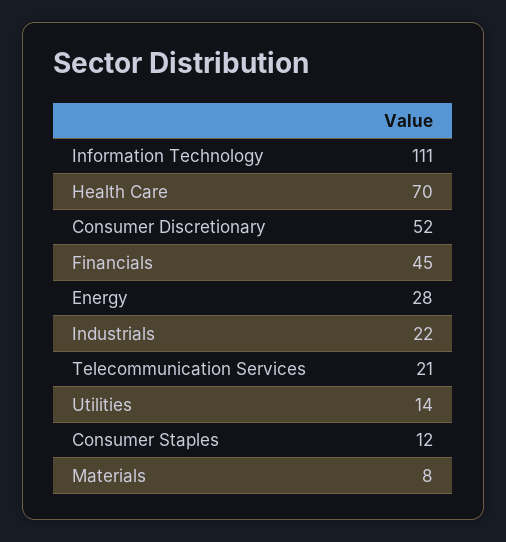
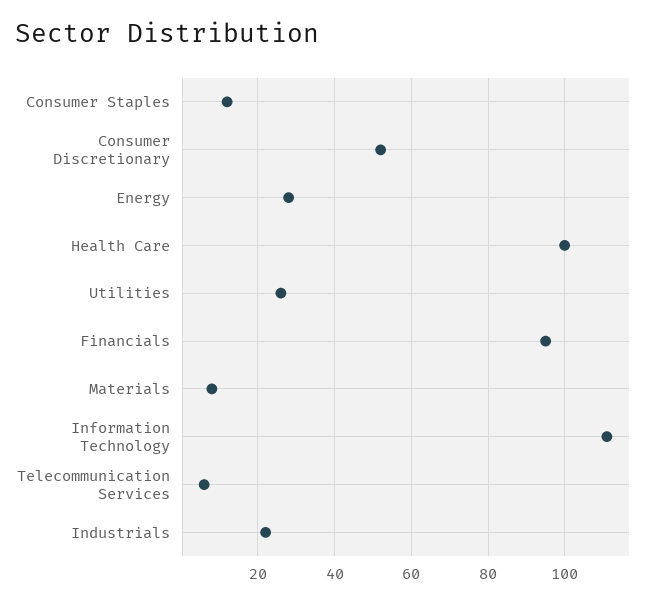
Health Care: 70 -> 100
Financials: 45 -> 95
Telecommunication Services: 21 -> 5
Utilities: 14 -> 25

